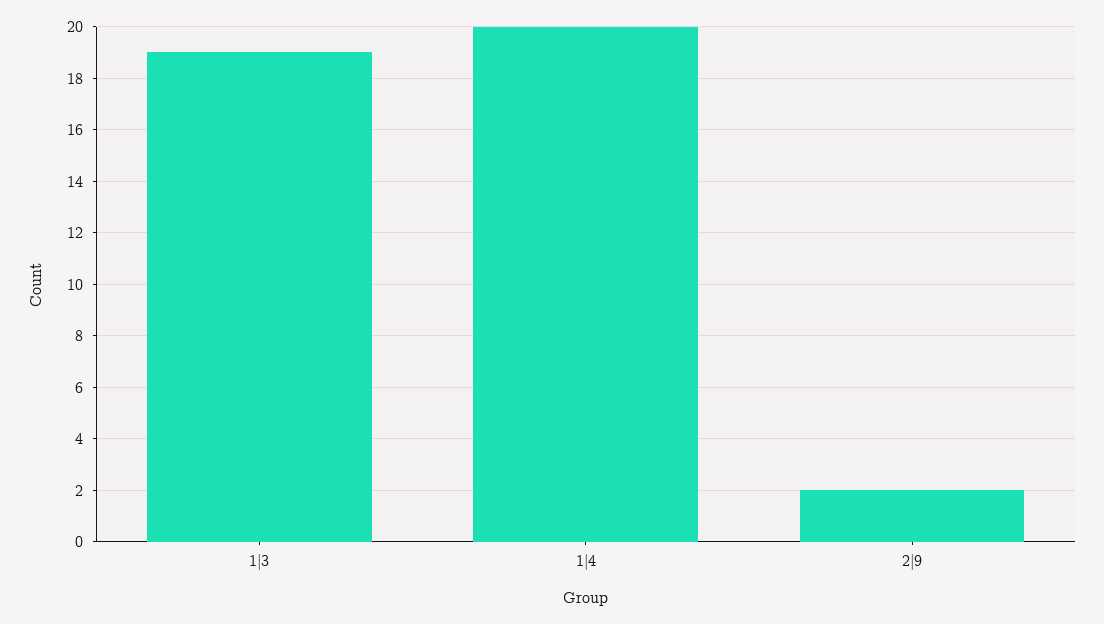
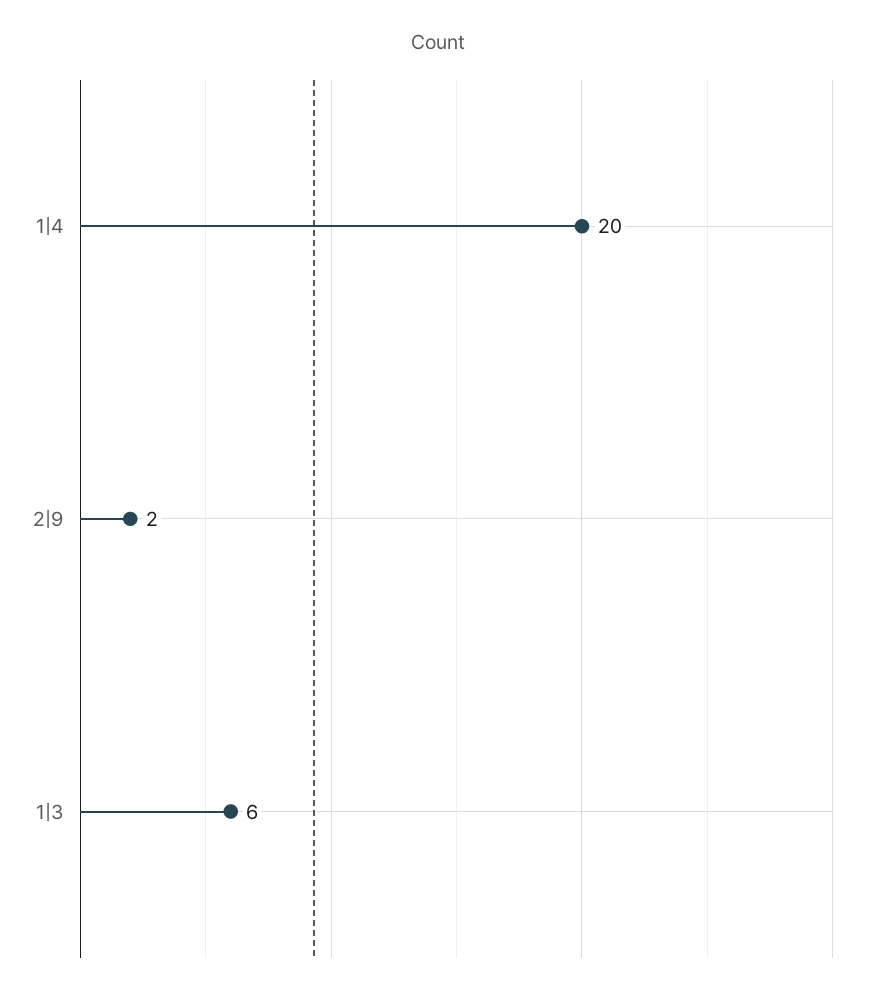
1|3: 19 -> 6

